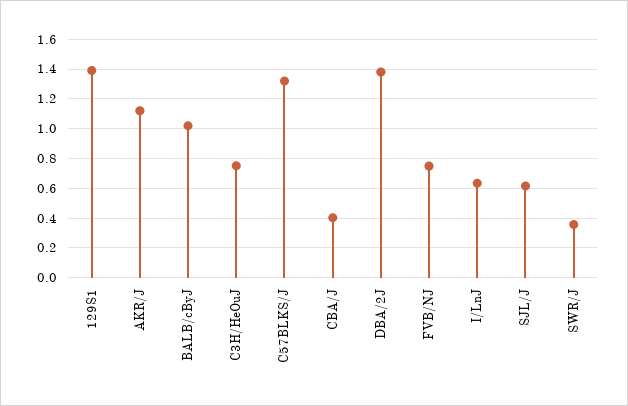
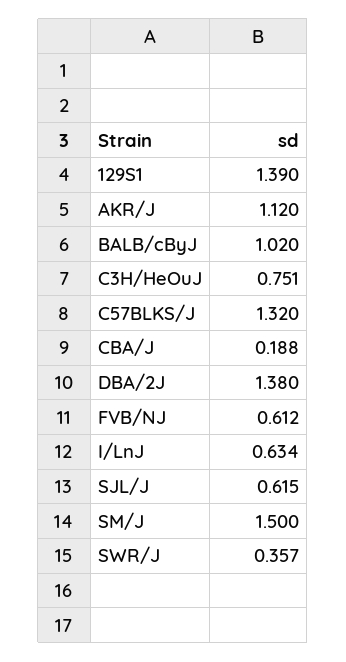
CBA/J: 0.4 -> 0.188
FVB/NJ: 0.75 -> 0.612
SM/J: none -> 1.5

